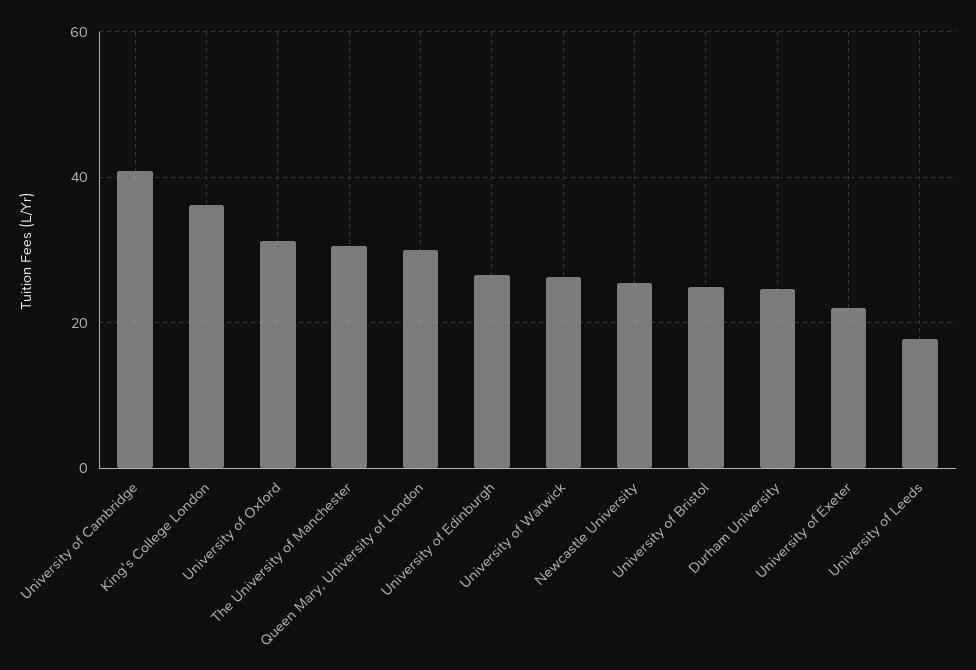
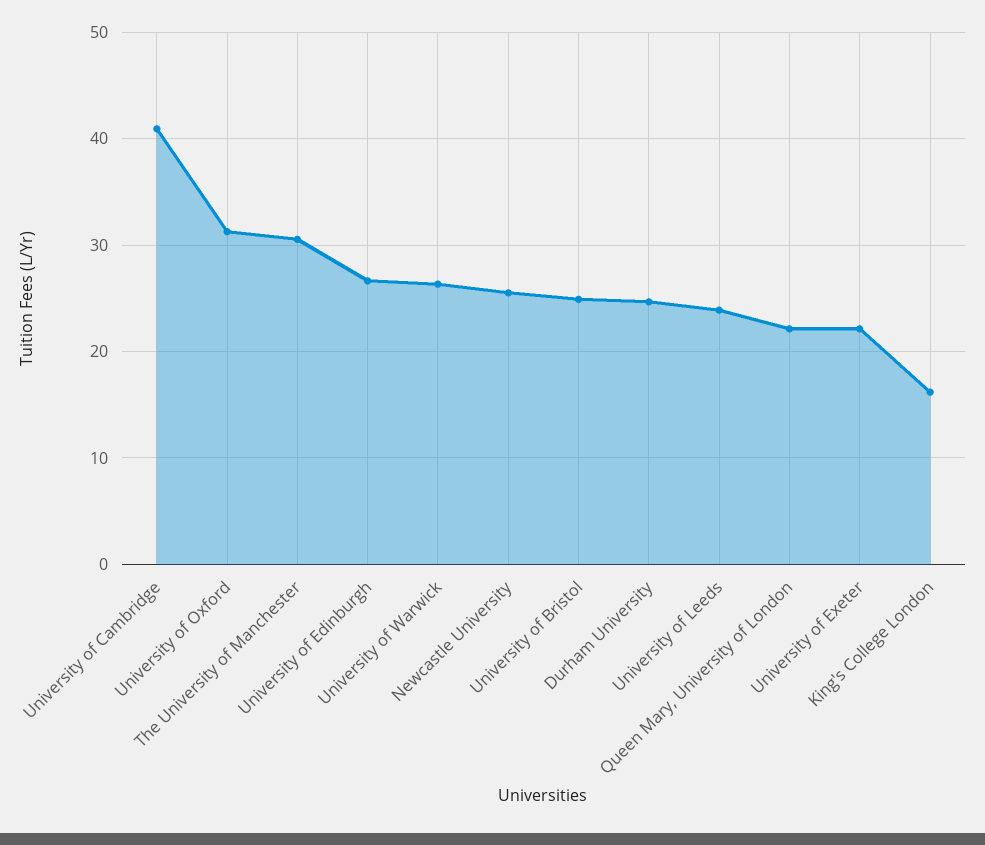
King's College London: 36 -> 16
Queen Mary, University of London: 30 -> 22
University of Leeds: 18 -> 24

